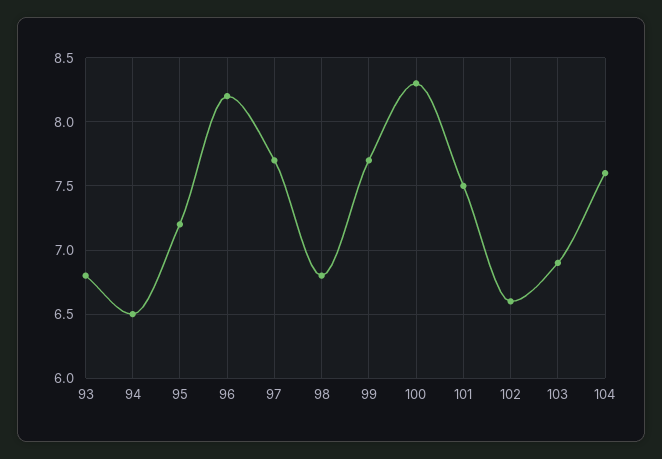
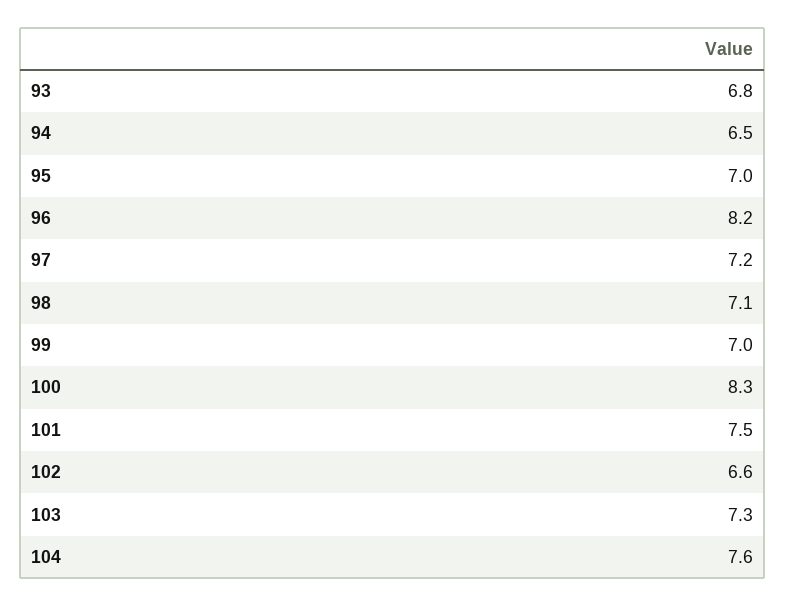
95: 7.2 -> 7
97: 7.7 -> 7.2
98: 6.8 -> 7.1
99: 7.7 -> 7
103: 6.9 -> 7.3

